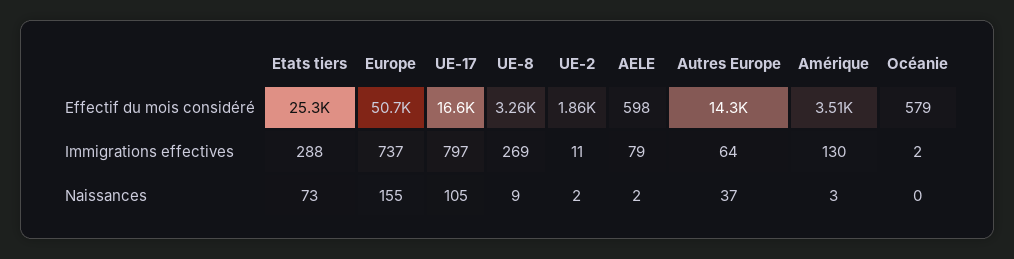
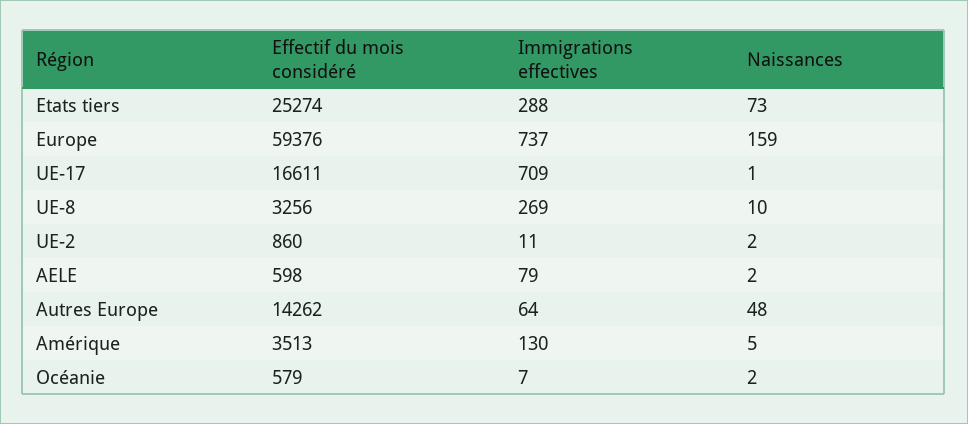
Europe, Effectif du mois considéré: 50700 -> 59376
UE-2, Effectif du mois considéré: 1860 -> 860
UE-17, Immigrations effectives: 797 -> 709
Océanie, Immigrations effectives: 2 -> 7
Europe, Naissances: 155 -> 159
UE-17, Naissances: 105 -> 1
UE-8, Naissances: 9 -> 10
Autres Europe, Naissances: 37 -> 48
Amérique, Naissances: 3 -> 5
Océanie, Naissances: 0 -> 2

